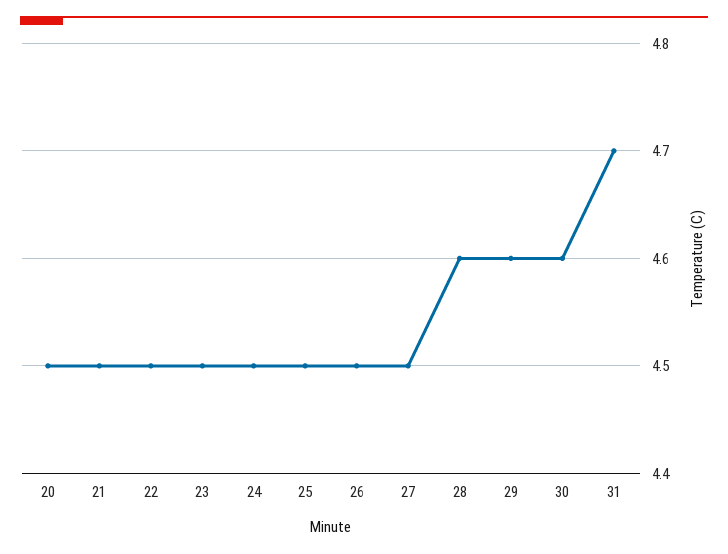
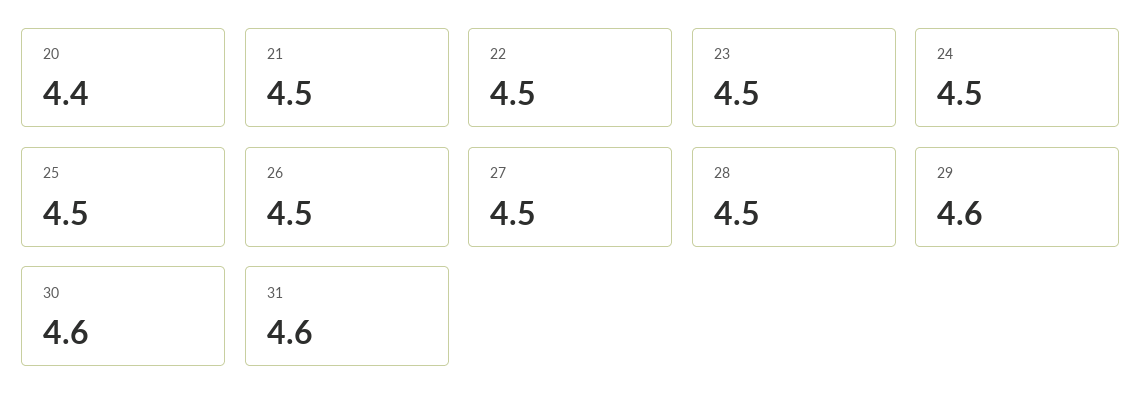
20: 4.5 -> 4.4
28: 4.6 -> 4.5
31: 4.7 -> 4.6

